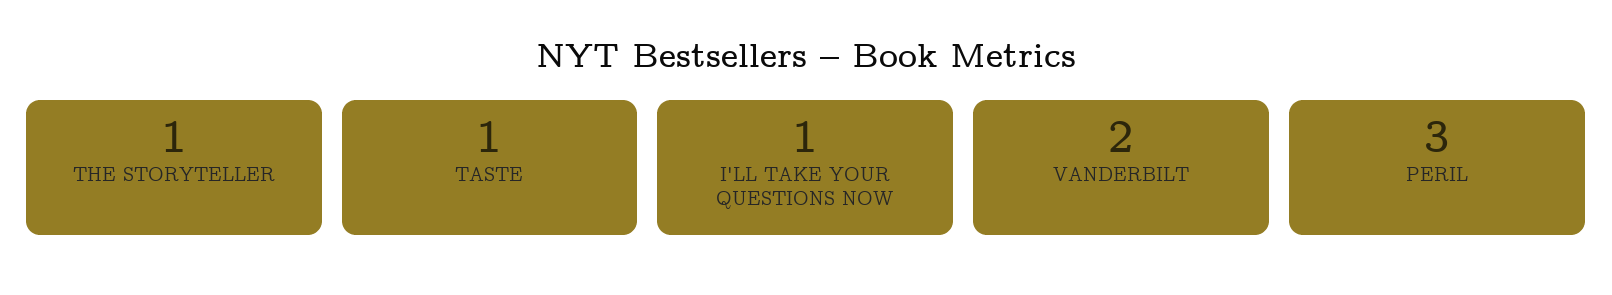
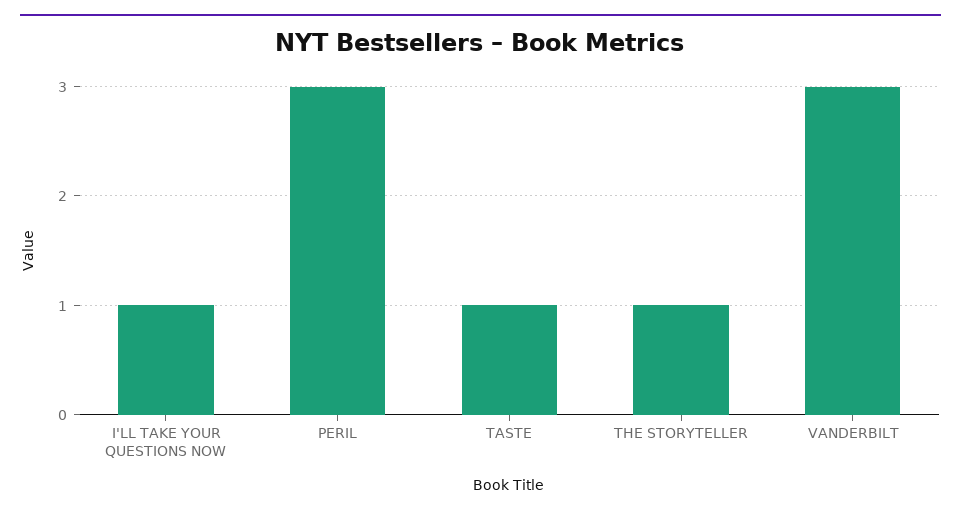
VANDERBILT: 2 -> 3

